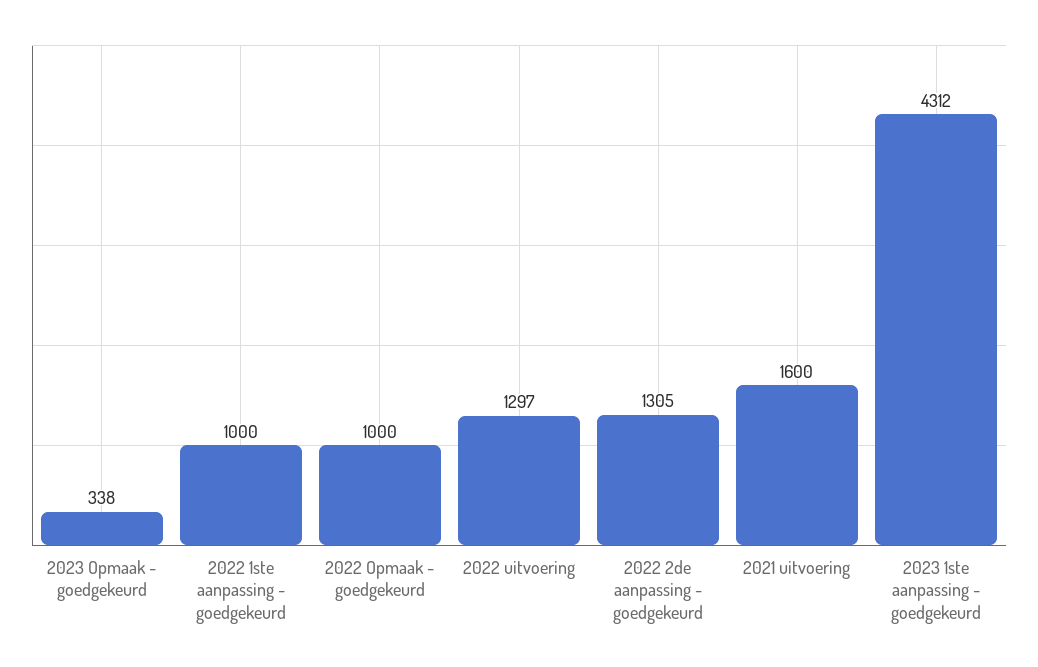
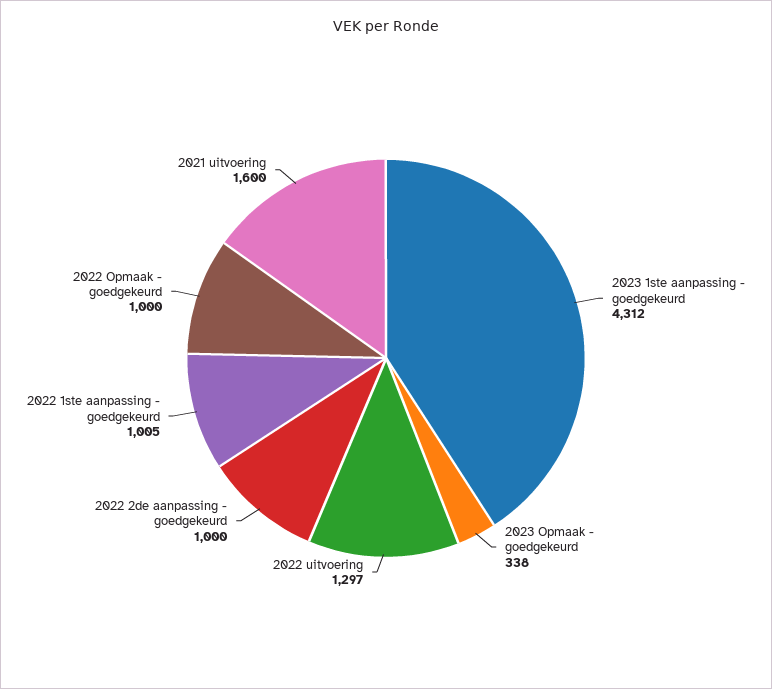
2022 1ste aanpassing - goedgekeurd: 1000 -> 1005
2022 2de aanpassing - goedgekeurd: 1305 -> 1000

